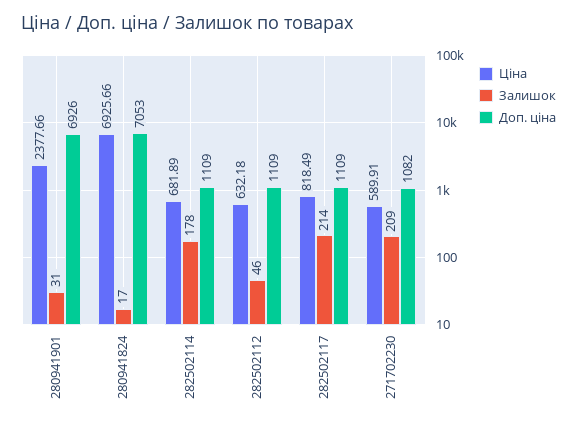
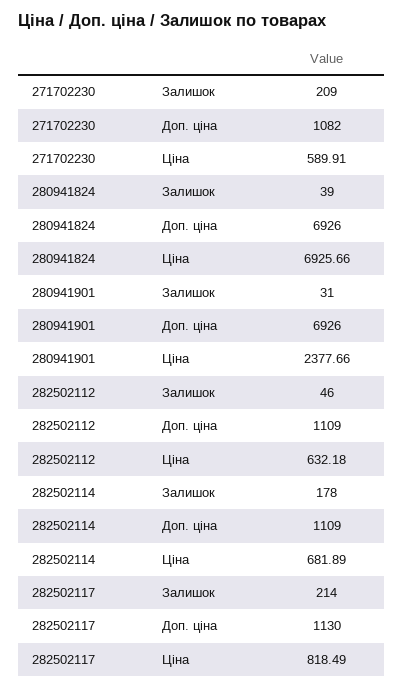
Залишок, 280941824: 17 -> 39
Доп. ціна, 280941824: 7053 -> 6926
Доп. ціна, 282502117: 1109 -> 1130

